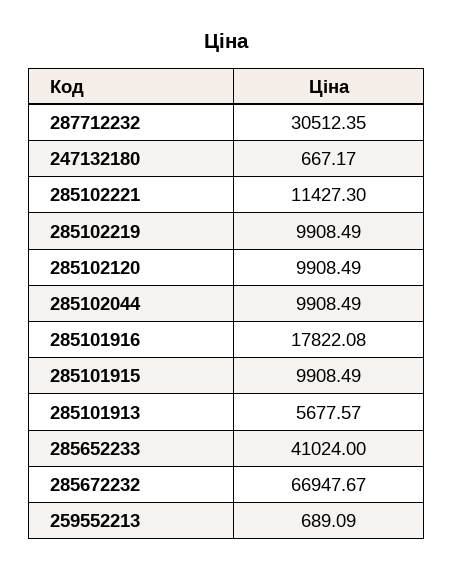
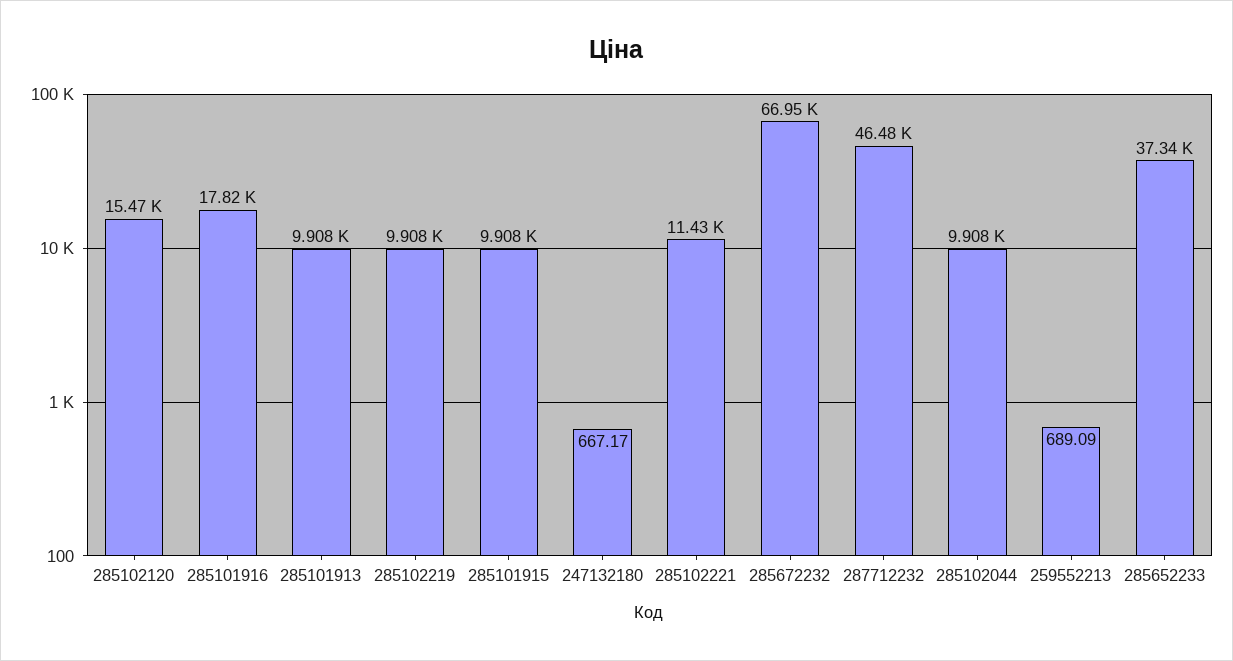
287712232: 30512.35 -> 46480
285102120: 9908.49 -> 15470
285101913: 5677.57 -> 9908
285652233: 41024 -> 37340

